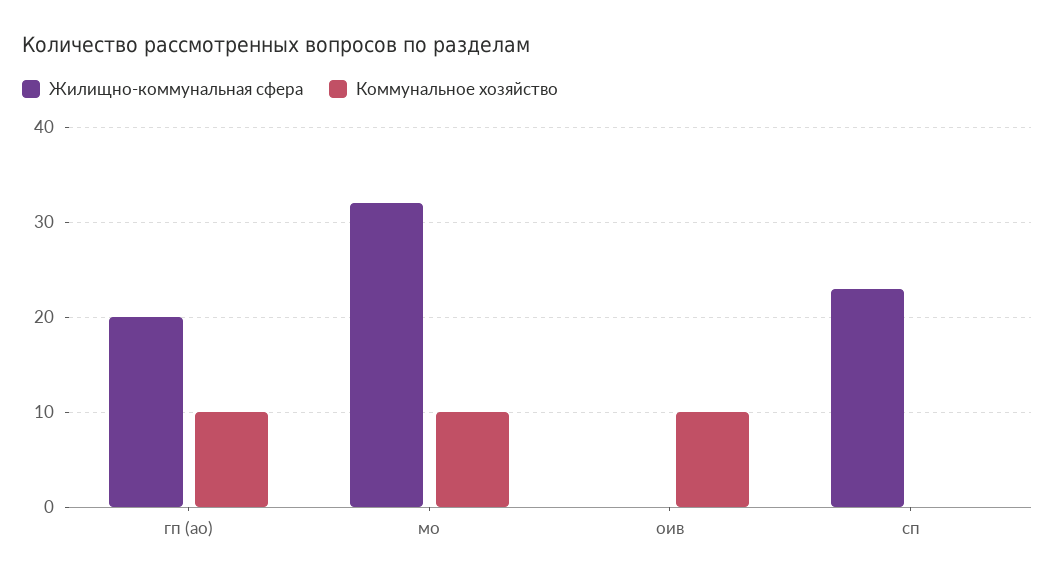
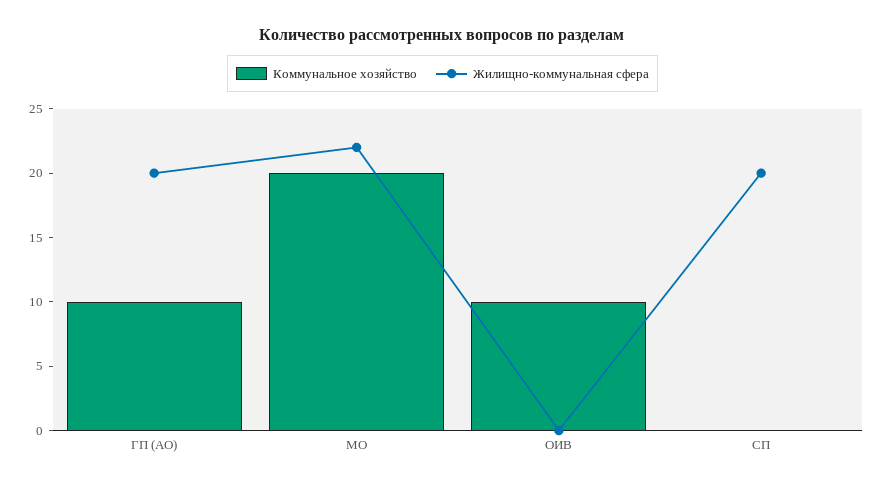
Жилищно-коммунальная сфера, мо: 32 -> 22
Коммунальное хозяйство, мо: 10 -> 20
Жилищно-коммунальная сфера, сп: 23 -> 20

